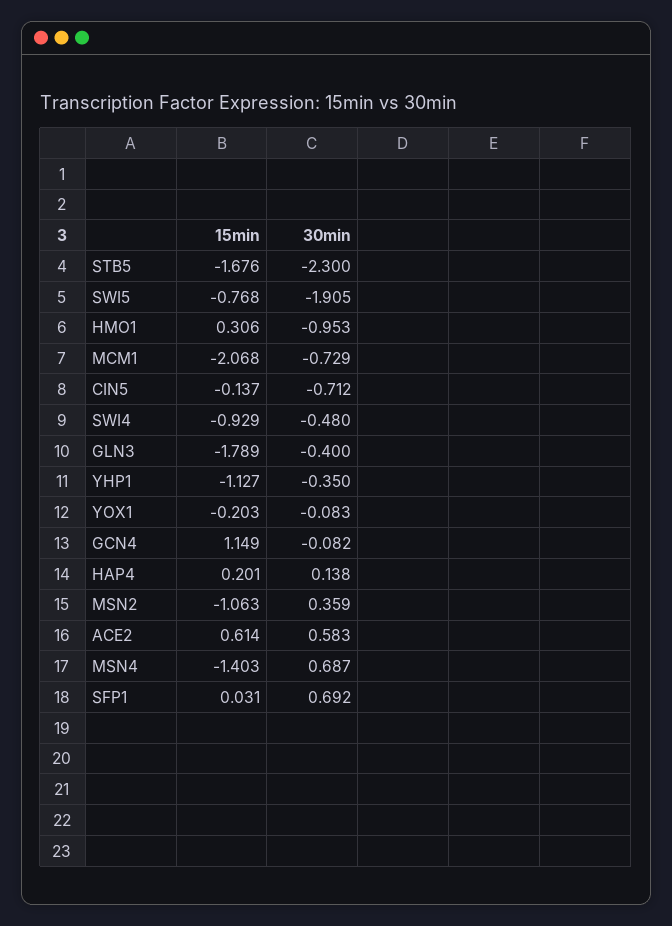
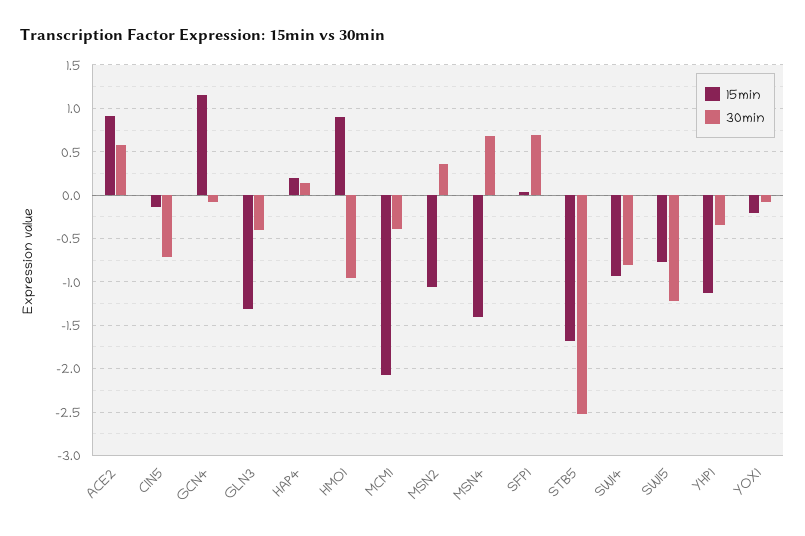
30min, STB5: -2.3 -> -2.5
30min, SWI5: -1.905 -> -1.2
15min, HMO1: 0.306 -> 0.9
30min, MCM1: -0.729 -> -0.4
30min, SWI4: -0.48 -> -0.8
15min, GLN3: -1.789 -> -1.3
15min, ACE2: 0.614 -> 0.9

